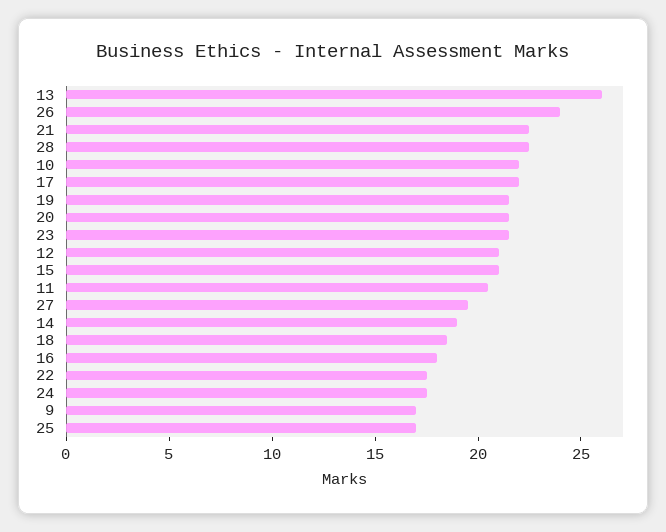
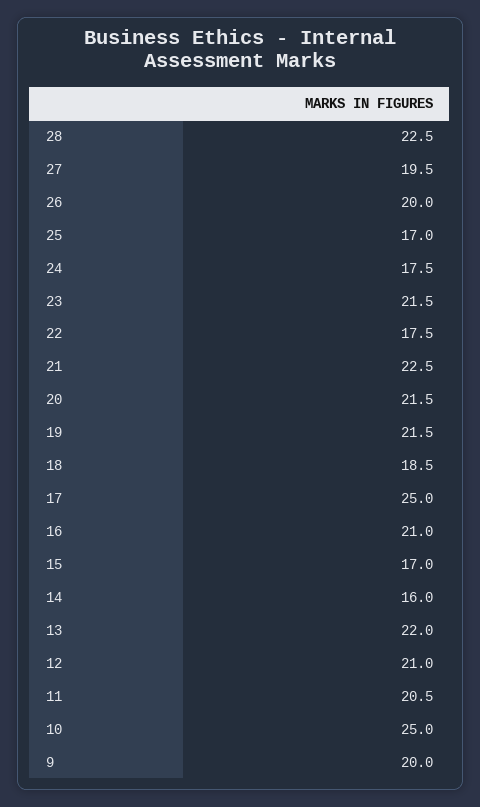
13: 26 -> 22
26: 24 -> 20
10: 22 -> 25
17: 22 -> 25
15: 21 -> 17
14: 19 -> 16
16: 18 -> 21
9: 17 -> 20

